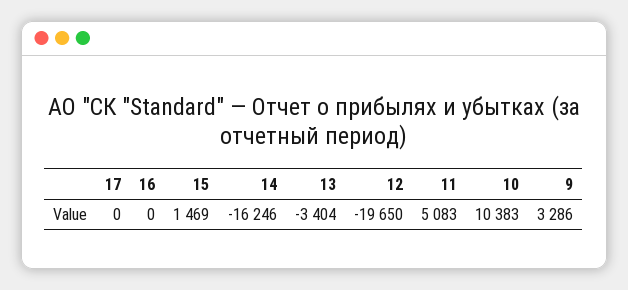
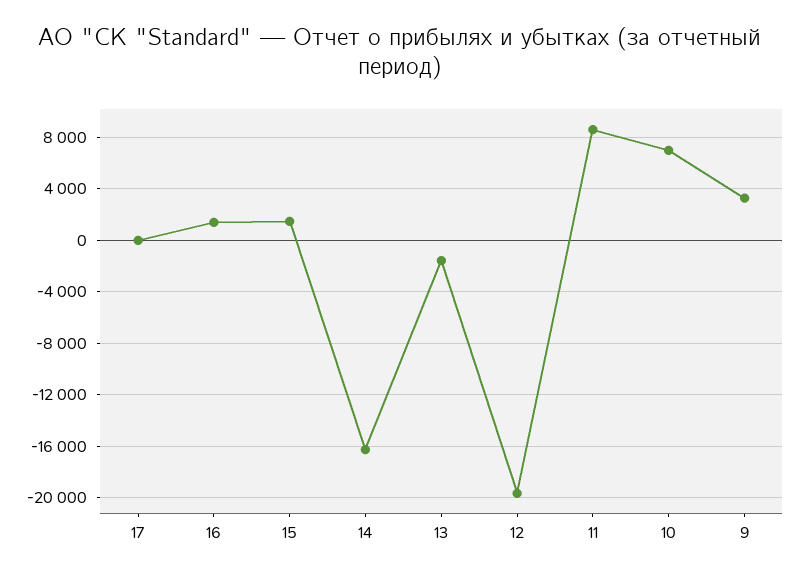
16: 0 -> 1500
13: -3404 -> -1500
11: 5083 -> 8500
10: 10383 -> 7000

